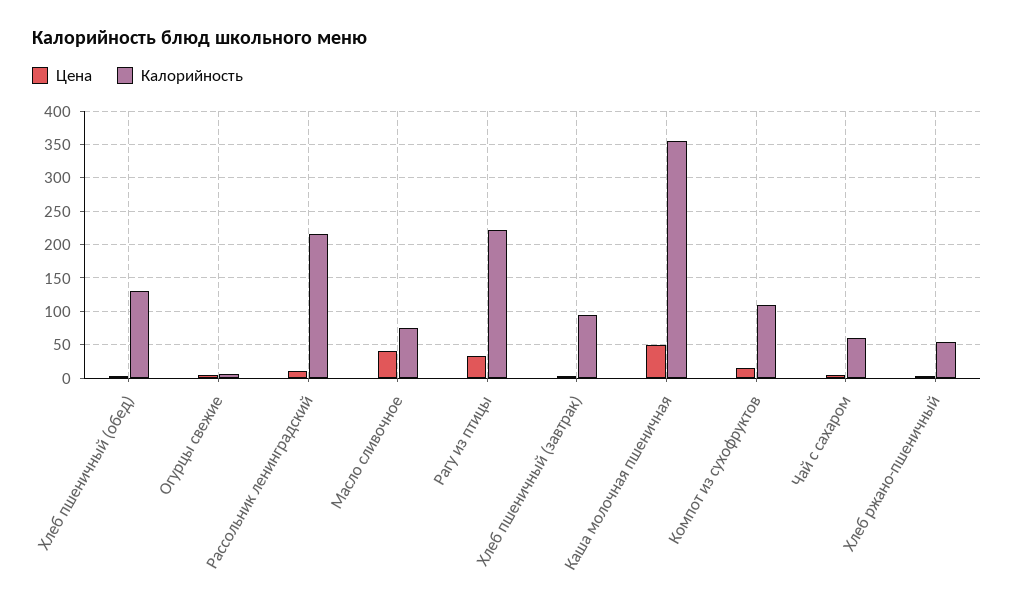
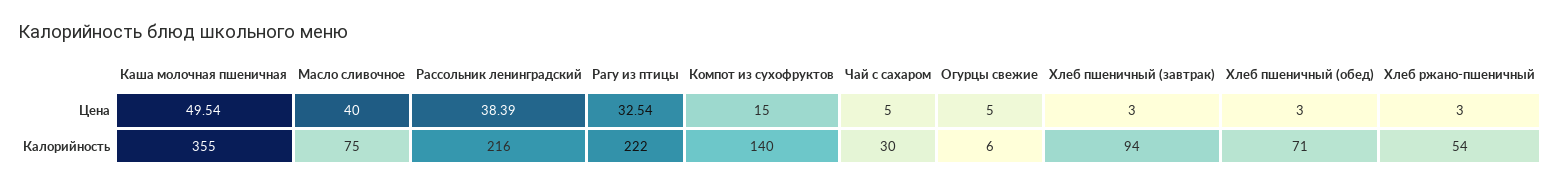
Калорийность, Хлеб пшеничный (обед): 130 -> 71
Цена, Рассольник ленинградский: 10 -> 38.39
Калорийность, Компот из сухофруктов: 110 -> 140
Калорийность, Чай с сахаром: 60 -> 30

